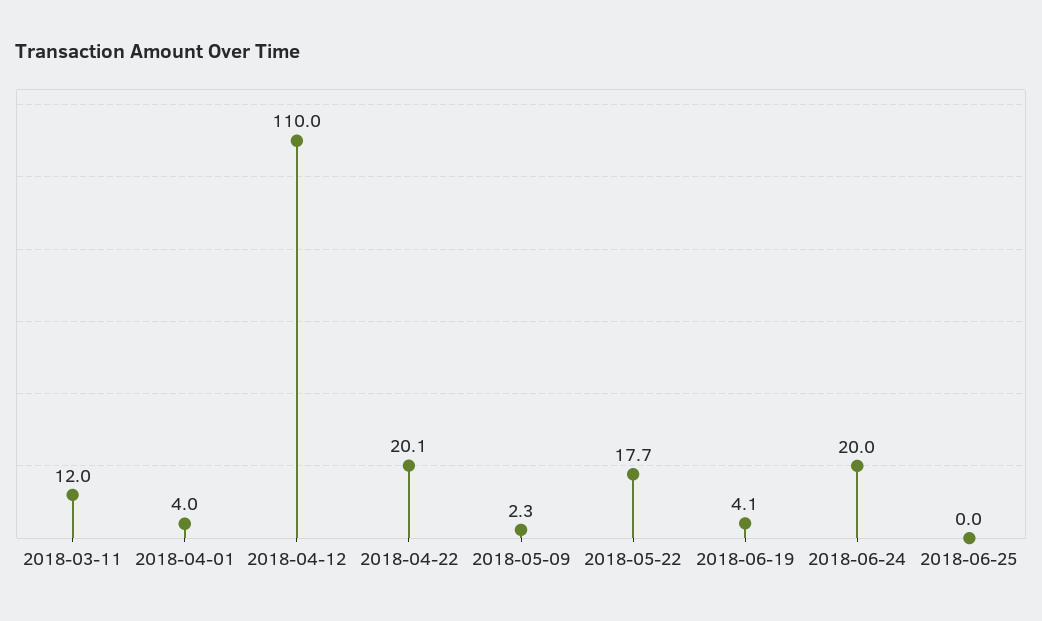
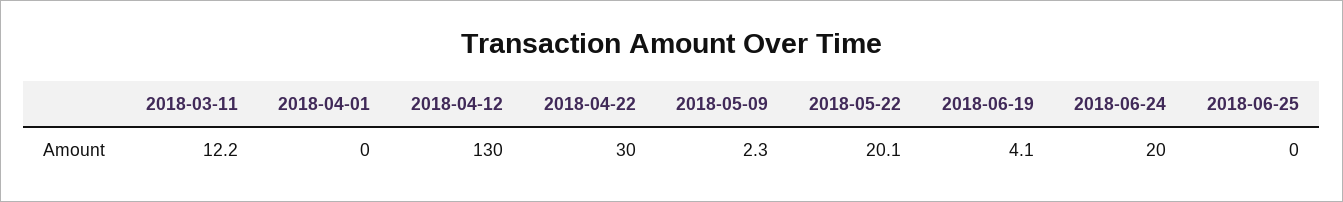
2018-03-11: 12 -> 12.2
2018-04-01: 4 -> 0
2018-04-12: 110 -> 130
2018-04-22: 20.1 -> 30
2018-05-22: 17.7 -> 20.1

